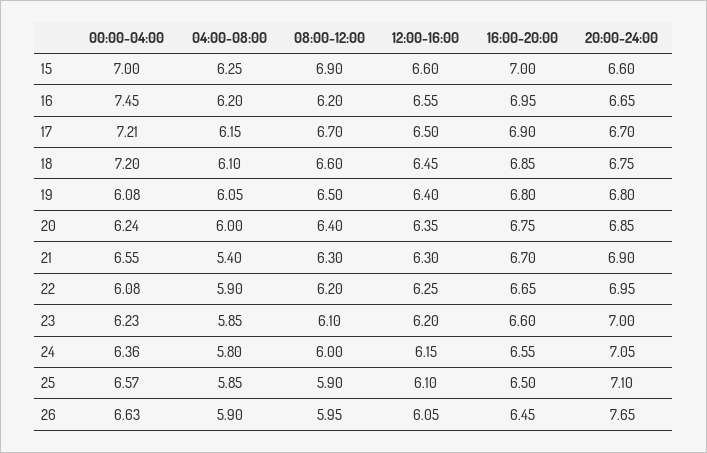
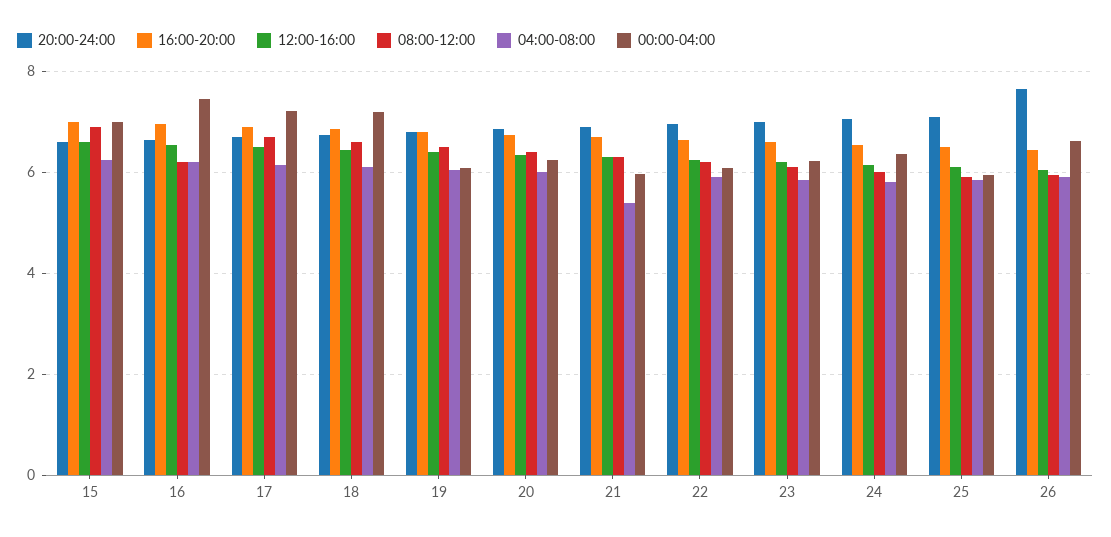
00:00-04:00, 21: 6.55 -> 6
00:00-04:00, 25: 6.57 -> 6

